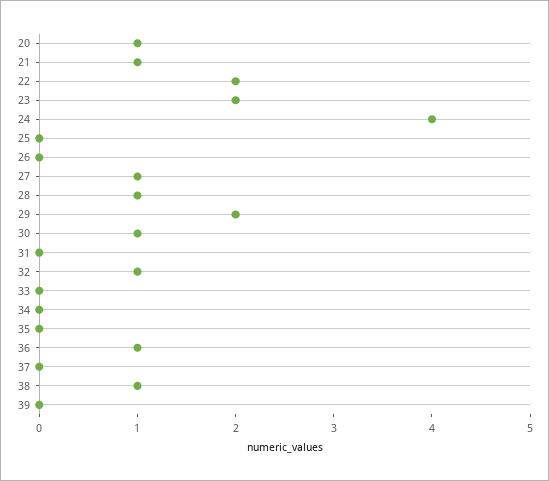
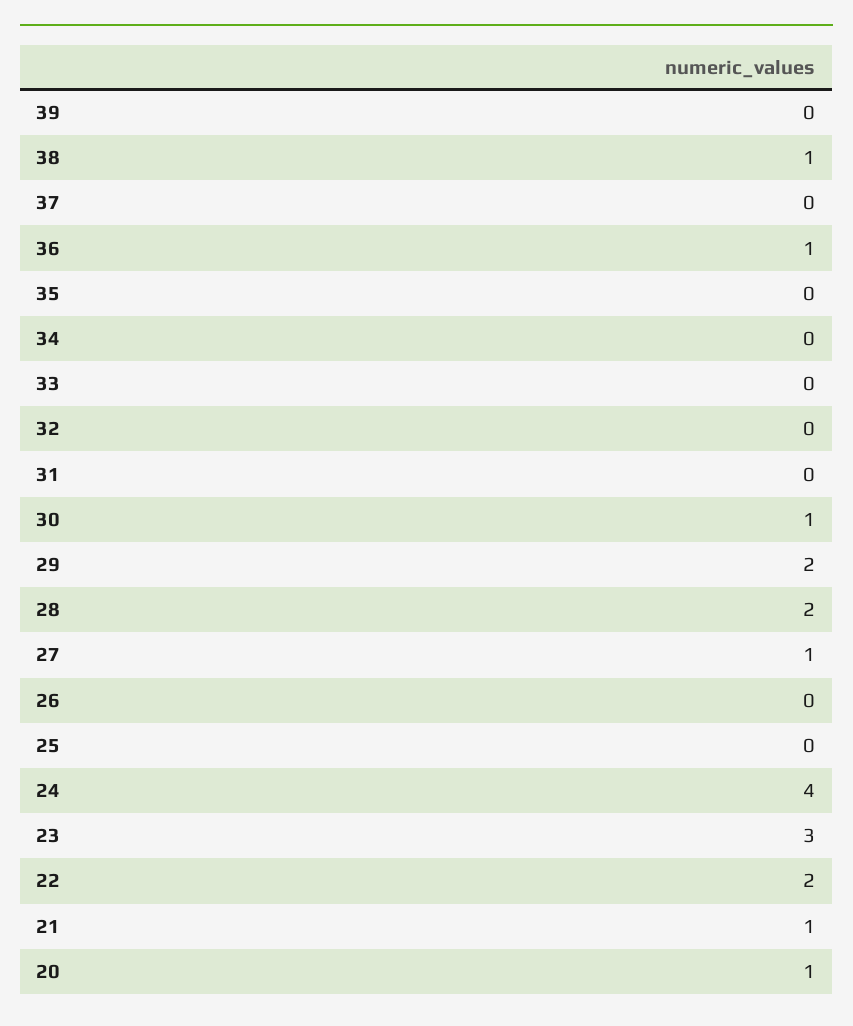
23: 2 -> 3
28: 1 -> 2
32: 1 -> 0

